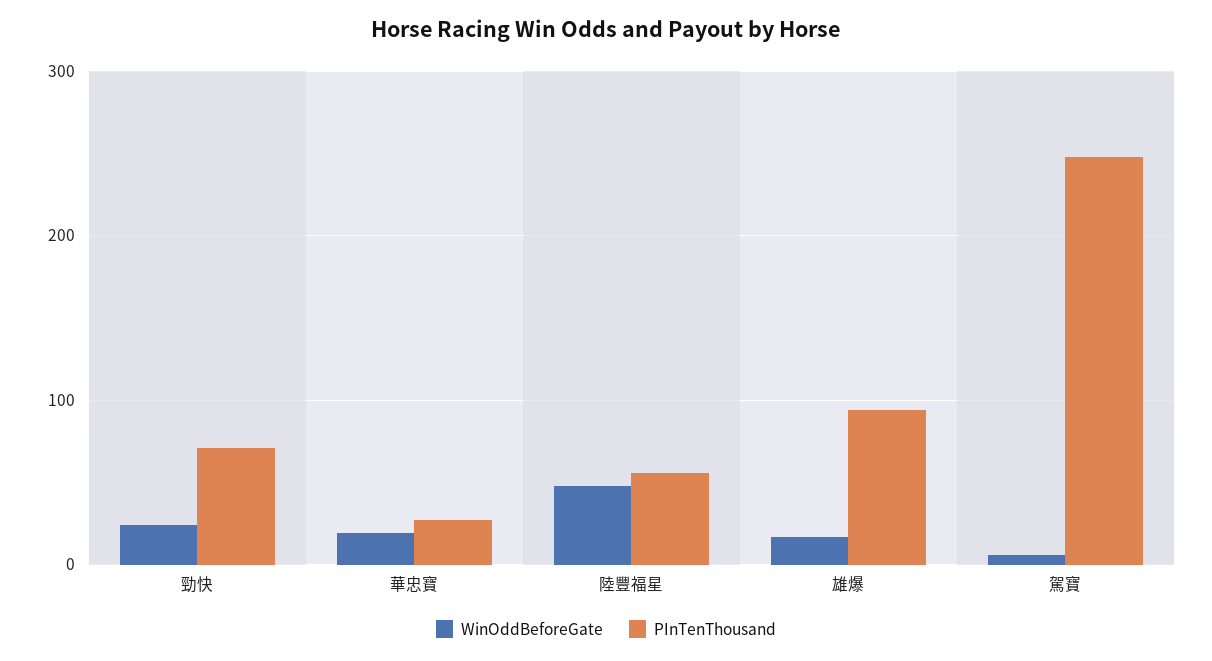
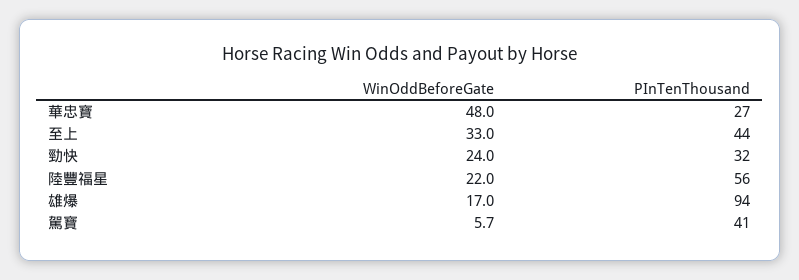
PInTenThousand, 勁快: 70 -> 32
WinOddBeforeGate, 華忠寶: 20 -> 48
WinOddBeforeGate, 陸豐福星: 50 -> 22
PInTenThousand, 駕寶: 250 -> 41
WinOddBeforeGate, 至上: none -> 33
PInTenThousand, 至上: none -> 44

